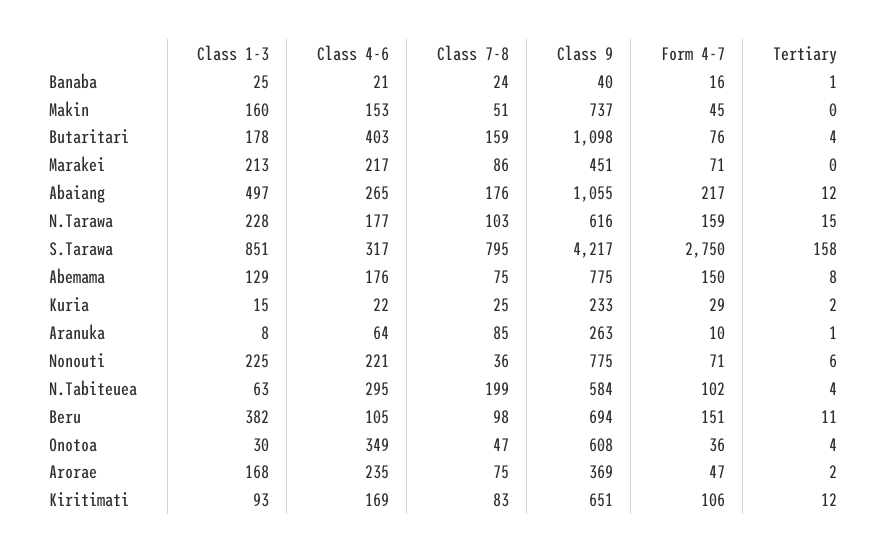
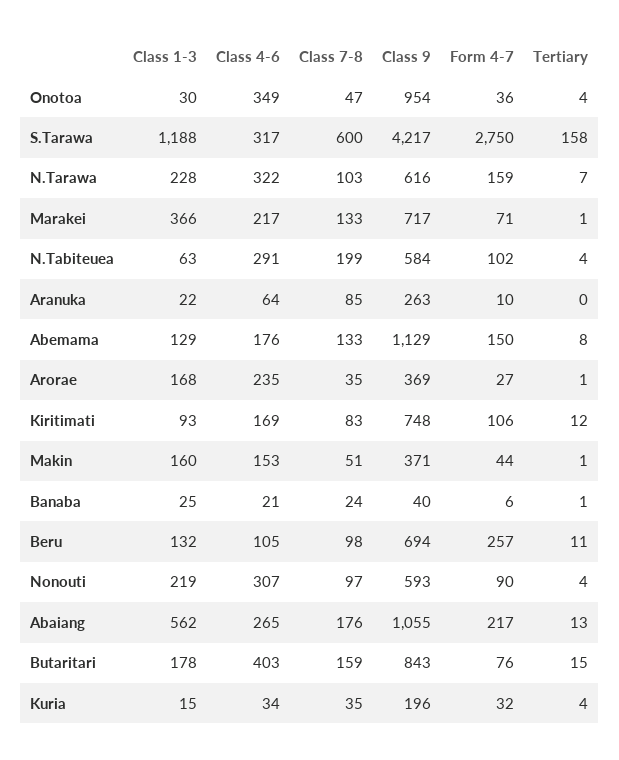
Form 4-7, Banaba: 16 -> 6
Class 9, Makin: 737 -> 371
Form 4-7, Makin: 45 -> 44
Tertiary, Makin: 0 -> 1
Class 9, Butaritari: 1098 -> 843
Tertiary, Butaritari: 4 -> 15
Class 1-3, Marakei: 213 -> 366
Class 7-8, Marakei: 86 -> 133
Class 9, Marakei: 451 -> 717
Tertiary, Marakei: 0 -> 1
Class 1-3, Abaiang: 497 -> 562
Tertiary, Abaiang: 12 -> 13
Class 4-6, N.Tarawa: 177 -> 322
Tertiary, N.Tarawa: 15 -> 7
Class 1-3, S.Tarawa: 851 -> 1188
Class 7-8, S.Tarawa: 795 -> 600
Class 7-8, Abemama: 75 -> 133
Class 9, Abemama: 775 -> 1129
Class 4-6, Kuria: 22 -> 34
Class 7-8, Kuria: 25 -> 35
Class 9, Kuria: 233 -> 196
Form 4-7, Kuria: 29 -> 32
Tertiary, Kuria: 2 -> 4
Class 1-3, Aranuka: 8 -> 22
Tertiary, Aranuka: 1 -> 0
Class 1-3, Nonouti: 225 -> 219
Class 4-6, Nonouti: 221 -> 307
Class 7-8, Nonouti: 36 -> 97
Class 9, Nonouti: 775 -> 593
Form 4-7, Nonouti: 71 -> 90
Tertiary, Nonouti: 6 -> 4
Class 4-6, N.Tabiteuea: 295 -> 291
Class 1-3, Beru: 382 -> 132
Form 4-7, Beru: 151 -> 257
Class 9, Onotoa: 608 -> 954
Class 7-8, Arorae: 75 -> 35
Form 4-7, Arorae: 47 -> 27
Tertiary, Arorae: 2 -> 1
Class 9, Kiritimati: 651 -> 748

